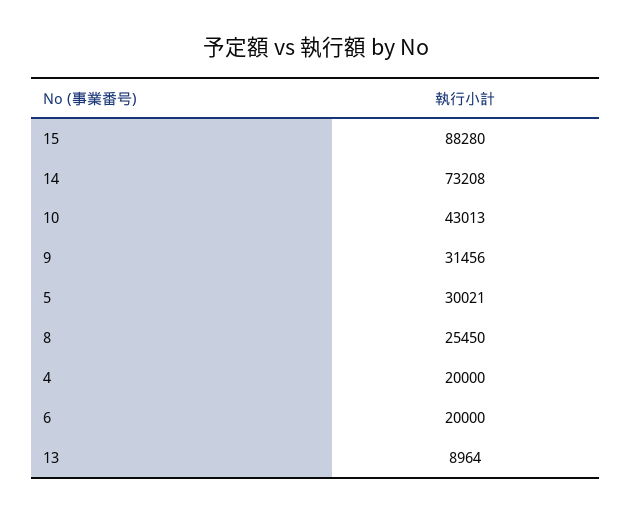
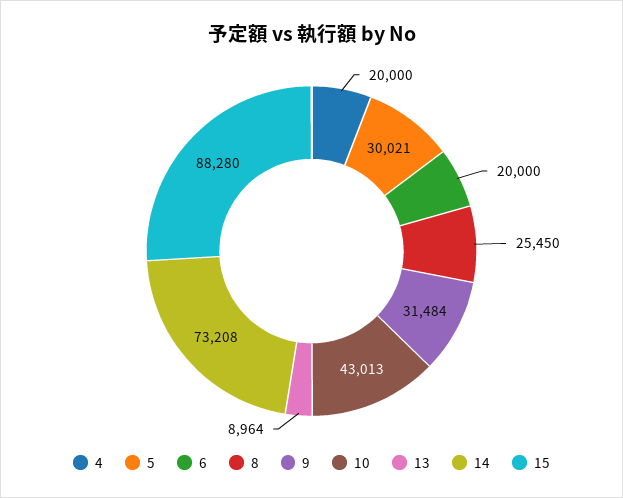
9: 31456 -> 31484

